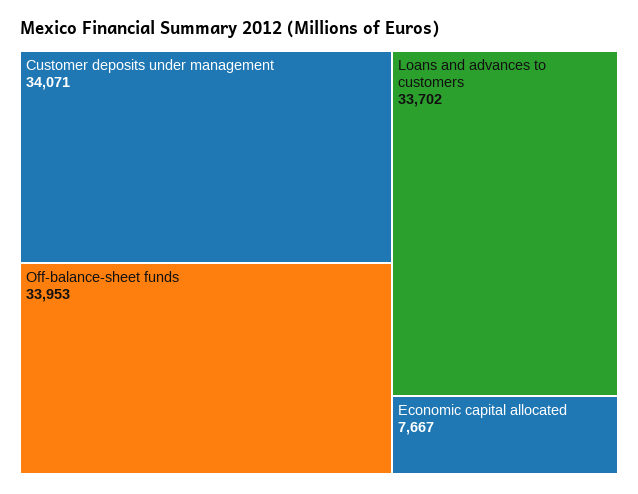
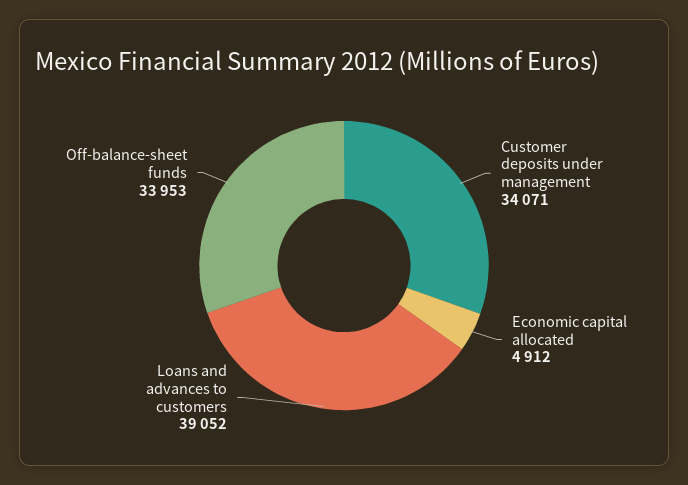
Loans and advances to customers: 33702 -> 39052
Economic capital allocated: 7667 -> 4912

